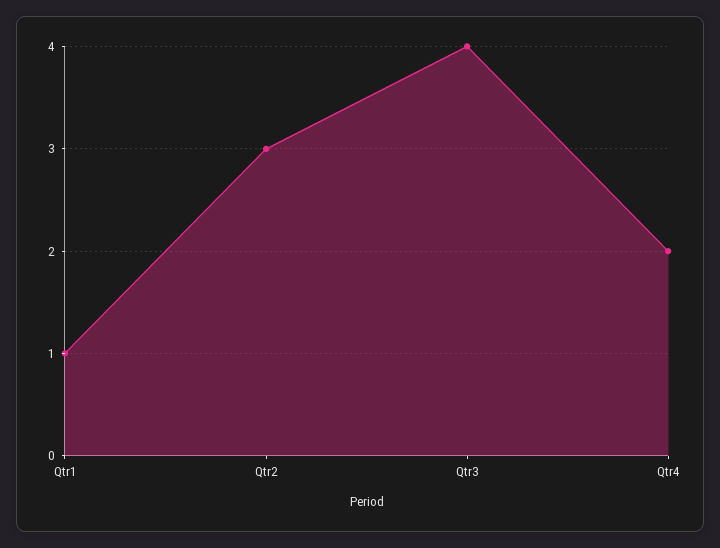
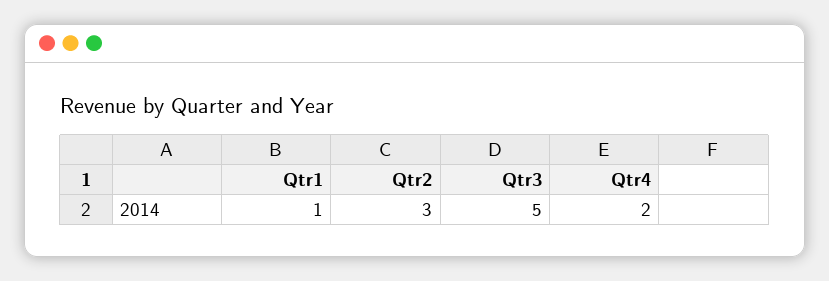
Qtr3: 4 -> 5

